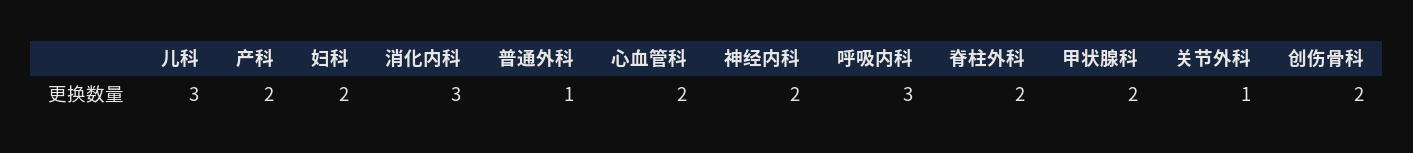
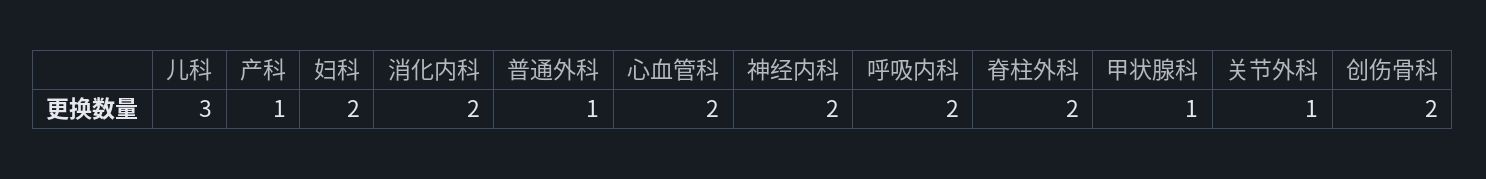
产科: 2 -> 1
消化内科: 3 -> 2
呼吸内科: 3 -> 2
甲状腺科: 2 -> 1

